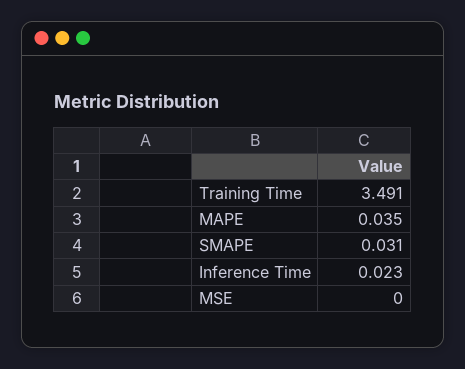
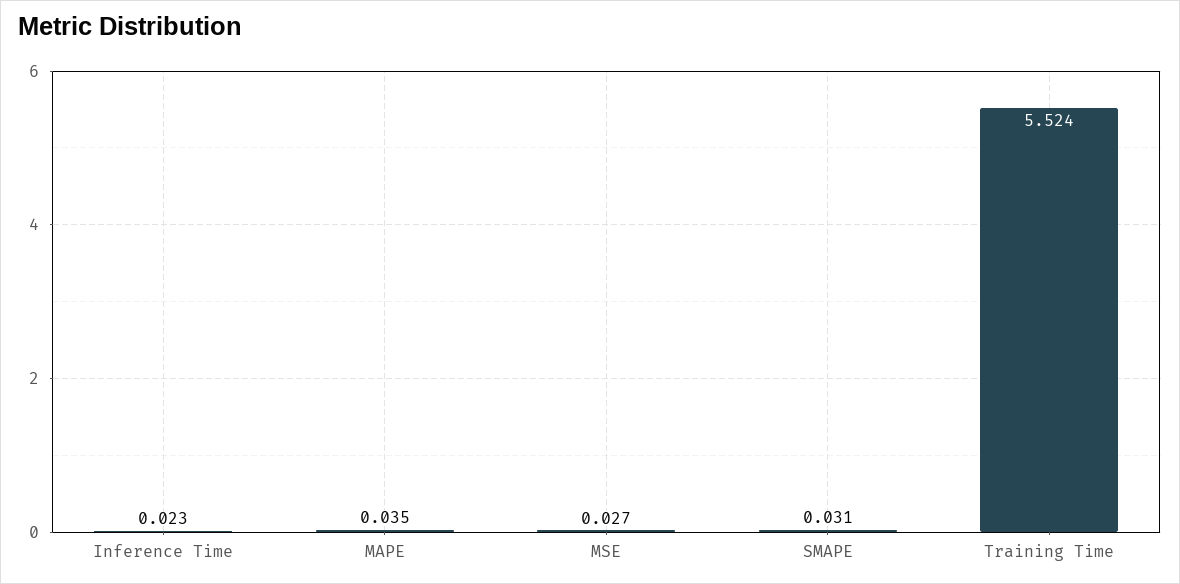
Training Time: 3.491 -> 5.524
MSE: 0 -> 0.027

